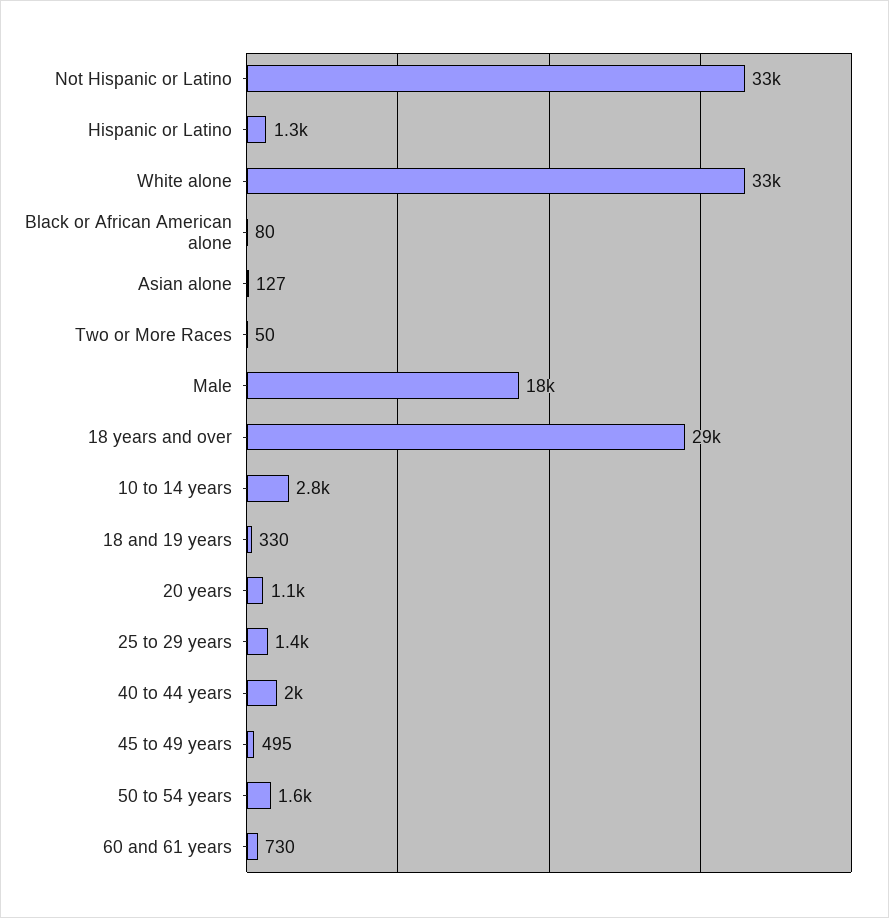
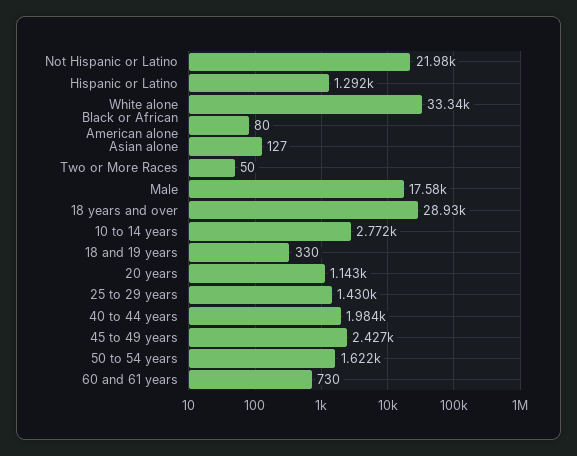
Not Hispanic or Latino: 33000 -> 21980
45 to 49 years: 495 -> 2427

